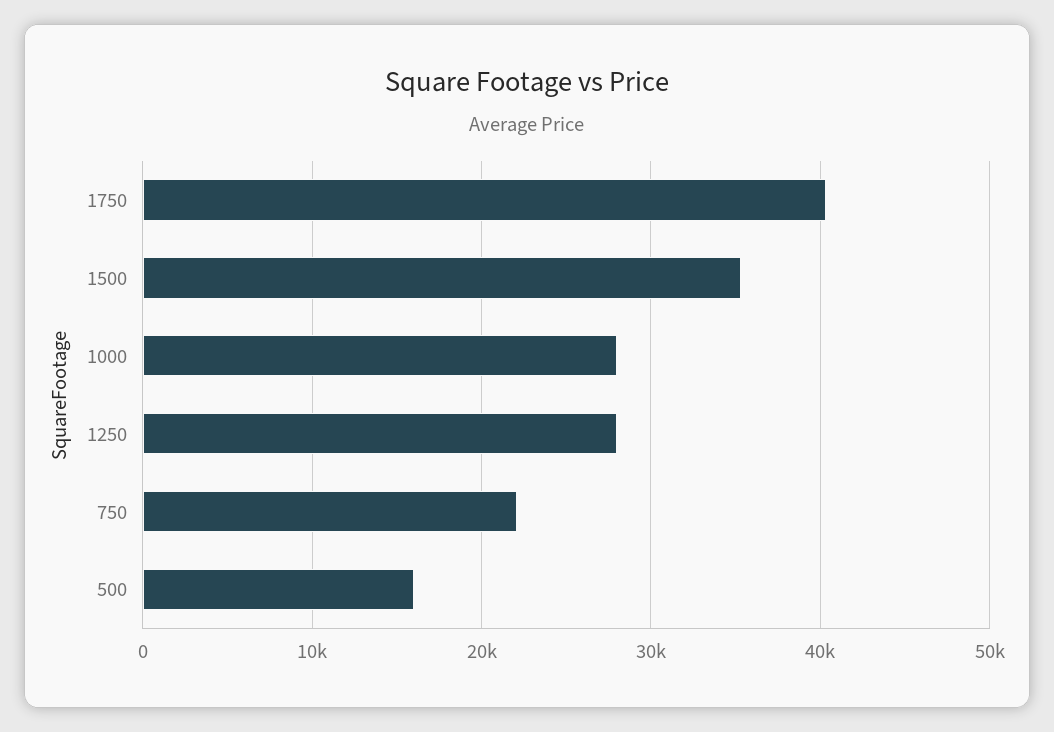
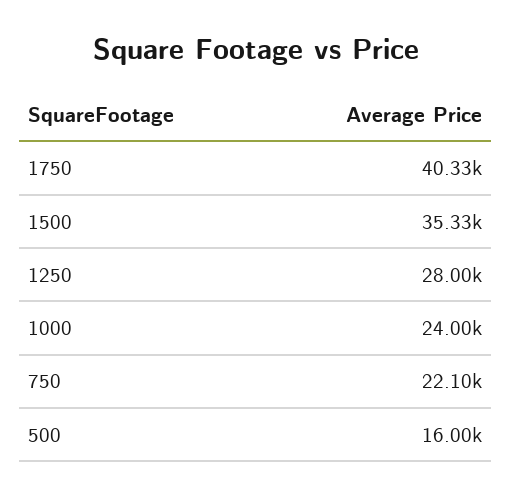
1000: 28000 -> 24000

